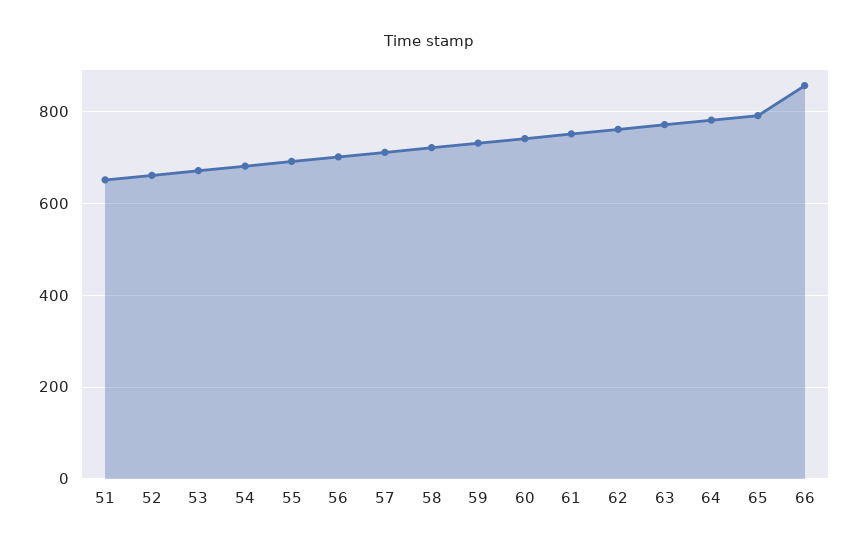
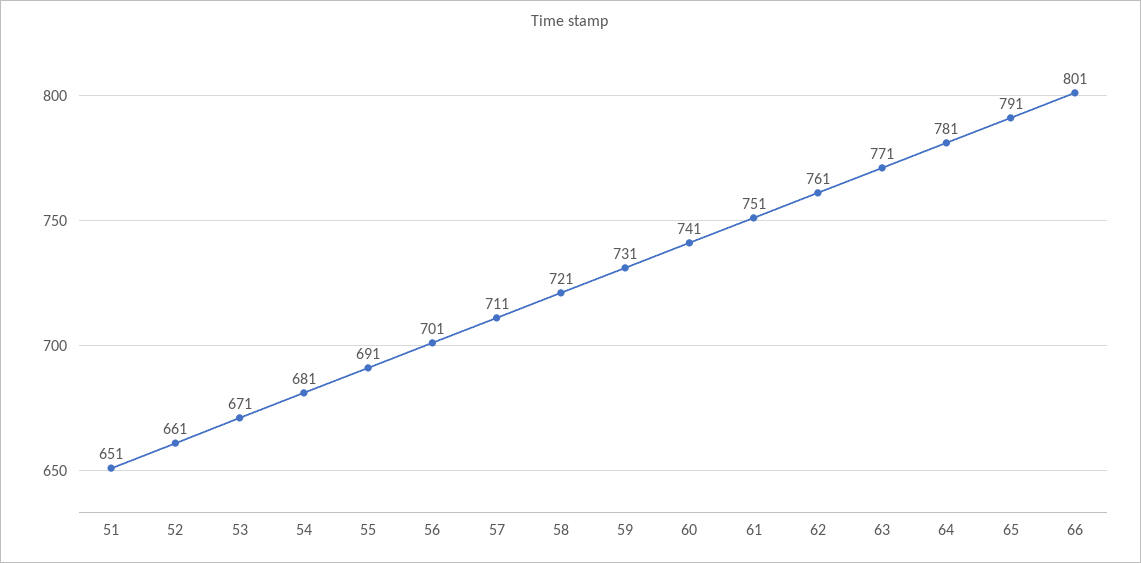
66: 860 -> 801

